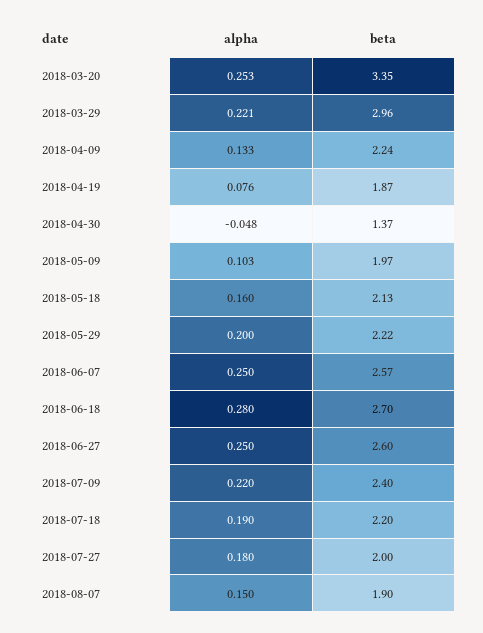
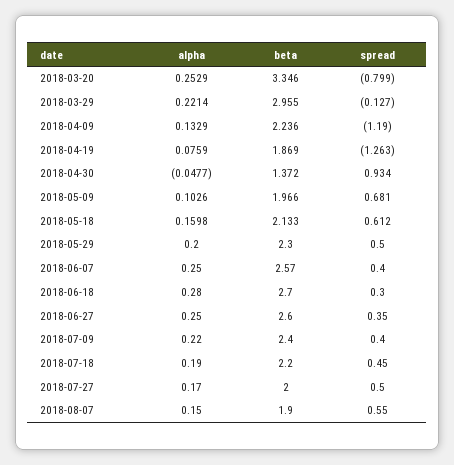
beta, 2018-05-29: 2.22 -> 2.3
alpha, 2018-07-27: 0.18 -> 0.17
spread, 2018-03-20: none -> -0.799
spread, 2018-03-29: none -> -0.127
spread, 2018-04-09: none -> -1.19
spread, 2018-04-19: none -> -1.263
spread, 2018-04-30: none -> 0.934
spread, 2018-05-09: none -> 0.681
spread, 2018-05-18: none -> 0.612
spread, 2018-05-29: none -> 0.5
spread, 2018-06-07: none -> 0.4
spread, 2018-06-18: none -> 0.3
spread, 2018-06-27: none -> 0.35
spread, 2018-07-09: none -> 0.4
spread, 2018-07-18: none -> 0.45
spread, 2018-07-27: none -> 0.5
spread, 2018-08-07: none -> 0.55

